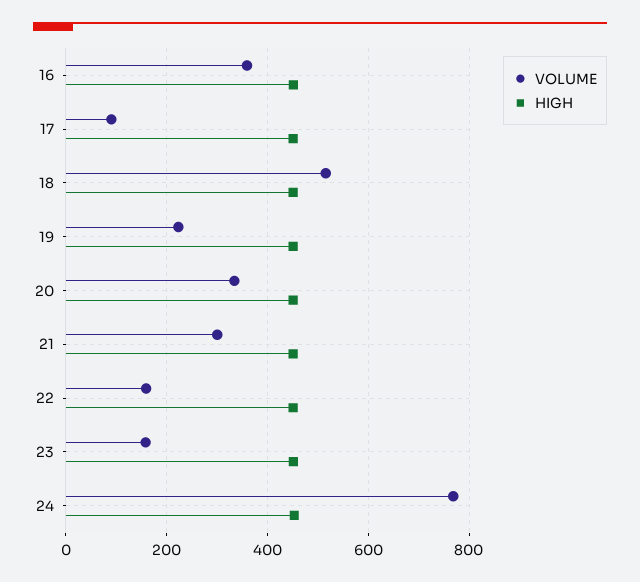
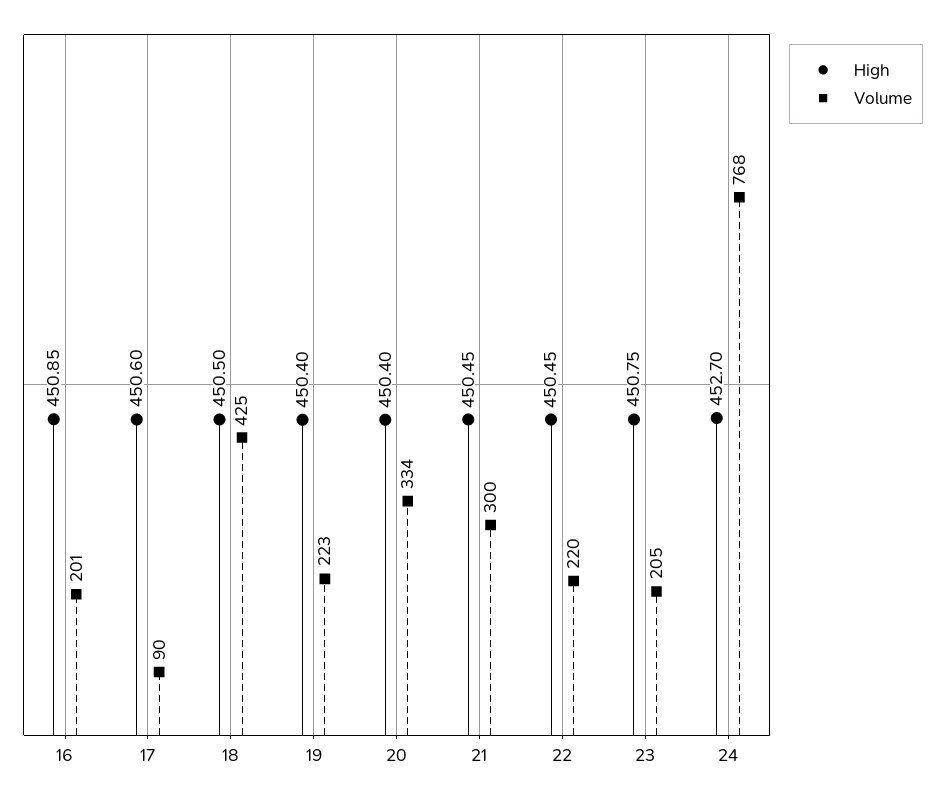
VOLUME, 16: 360 -> 201
VOLUME, 18: 520 -> 425
VOLUME, 22: 160 -> 220
VOLUME, 23: 160 -> 205

